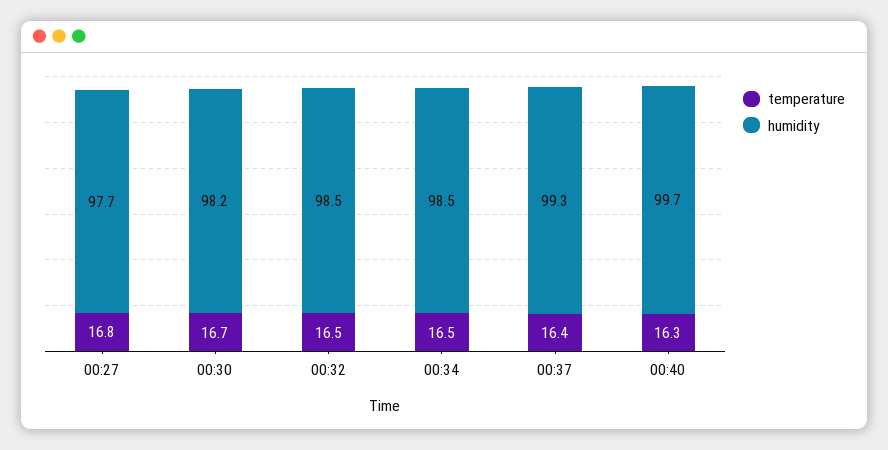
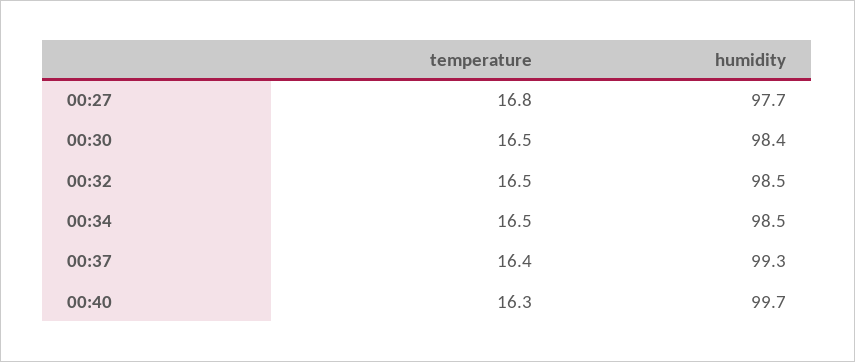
temperature, 00:30: 16.7 -> 16.5
humidity, 00:30: 98.2 -> 98.4

